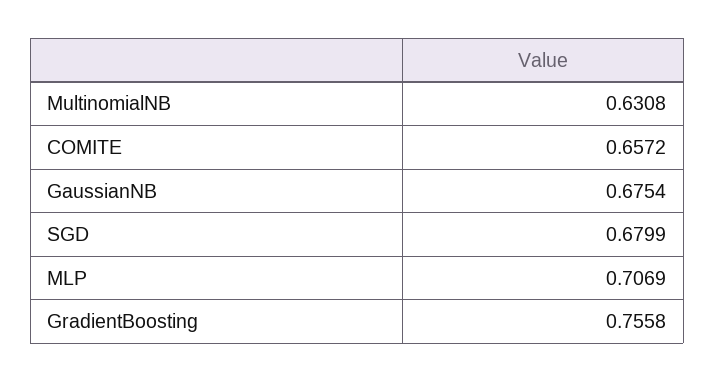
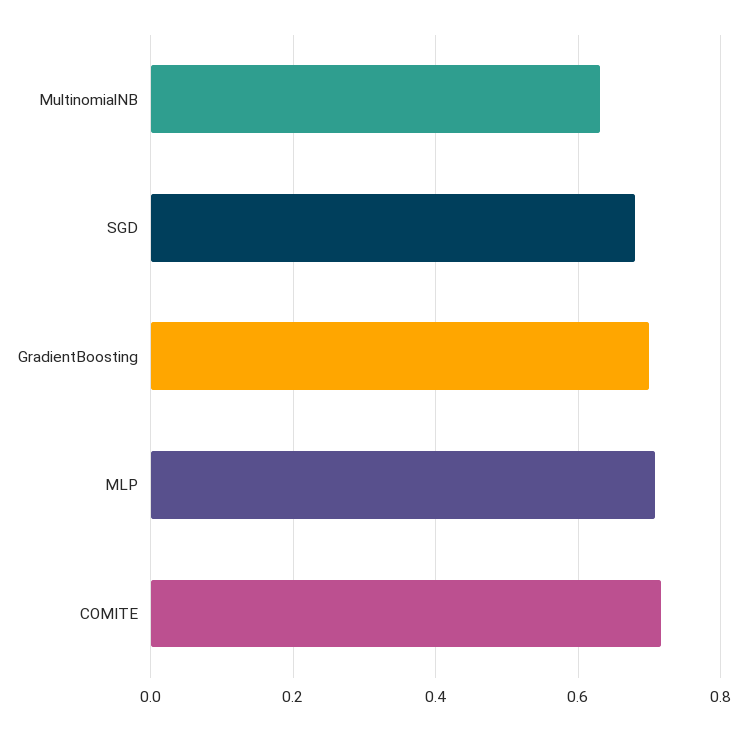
COMITE: 0.6572 -> 0.72
GaussianNB: 0.6754 -> none
GradientBoosting: 0.7558 -> 0.7

